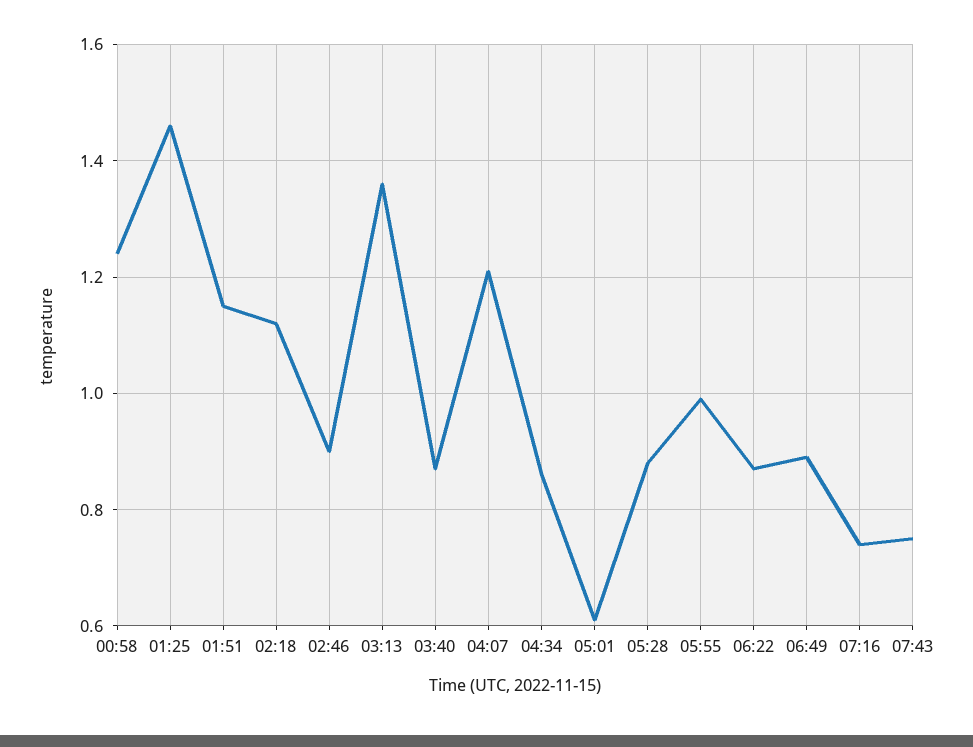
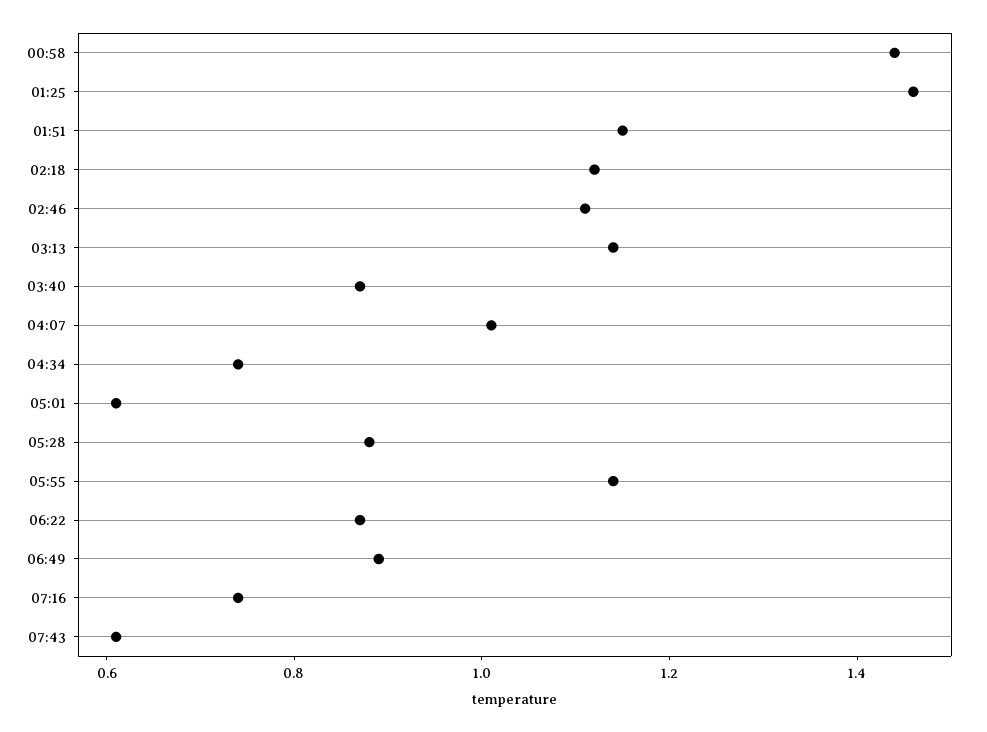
00:58: 1.25 -> 1.45
02:46: 0.9 -> 1.1
03:13: 1.35 -> 1.15
04:07: 1.2 -> 1
04:34: 0.85 -> 0.75
05:55: 1 -> 1.15
07:43: 0.75 -> 0.6

